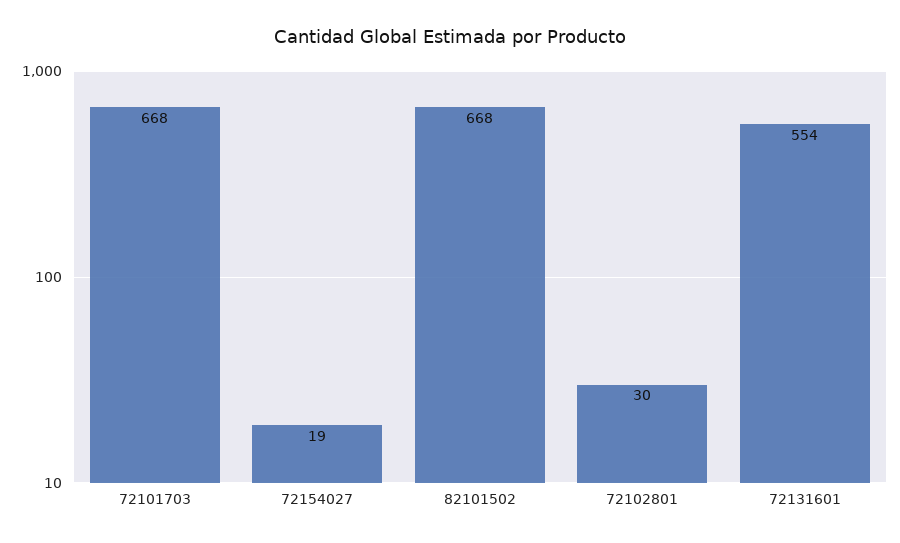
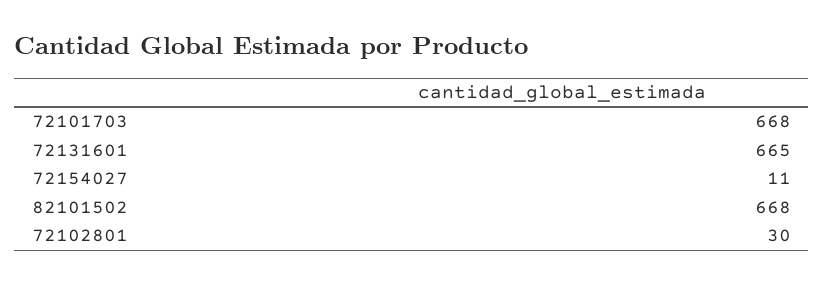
72154027: 19 -> 11
72131601: 554 -> 665

